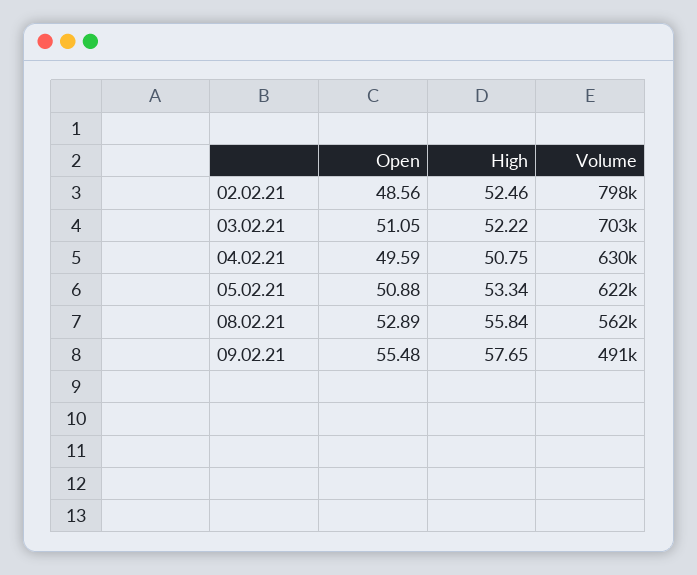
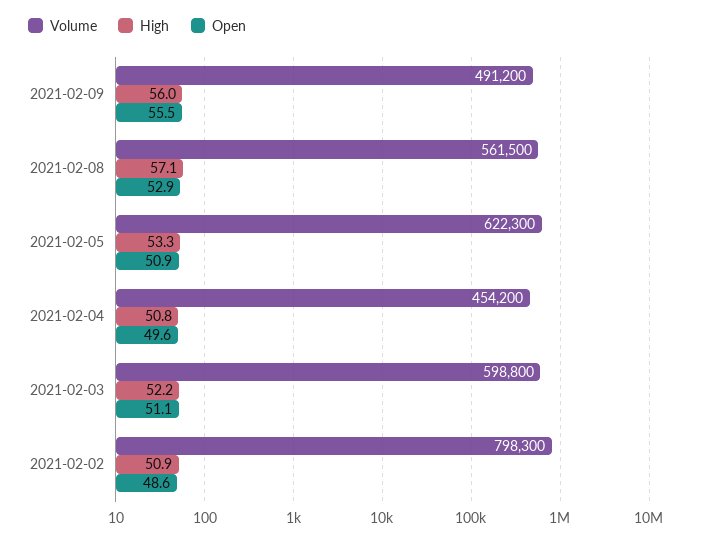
High, 02.02.21: 52.46 -> 50.9
Volume, 03.02.21: 703000 -> 598800
Volume, 04.02.21: 630000 -> 454200
High, 08.02.21: 55.84 -> 57.1
High, 09.02.21: 57.65 -> 56

